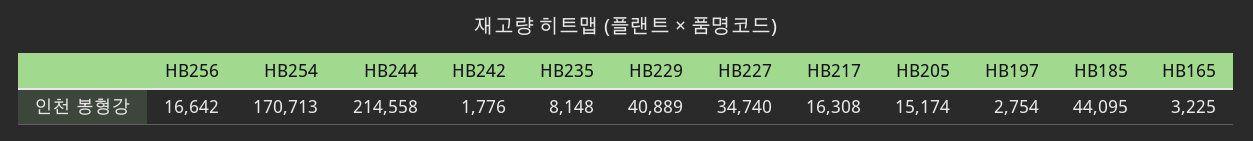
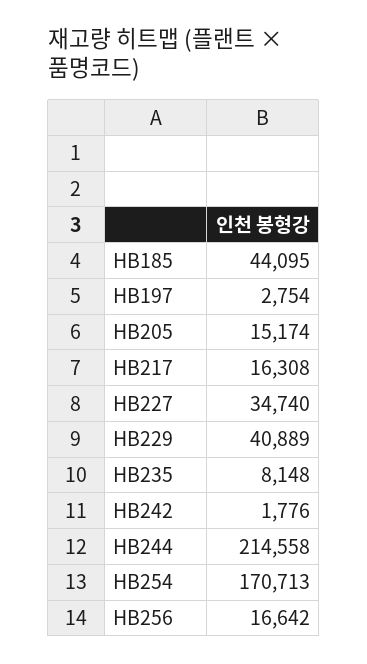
HB165: 3225 -> none

